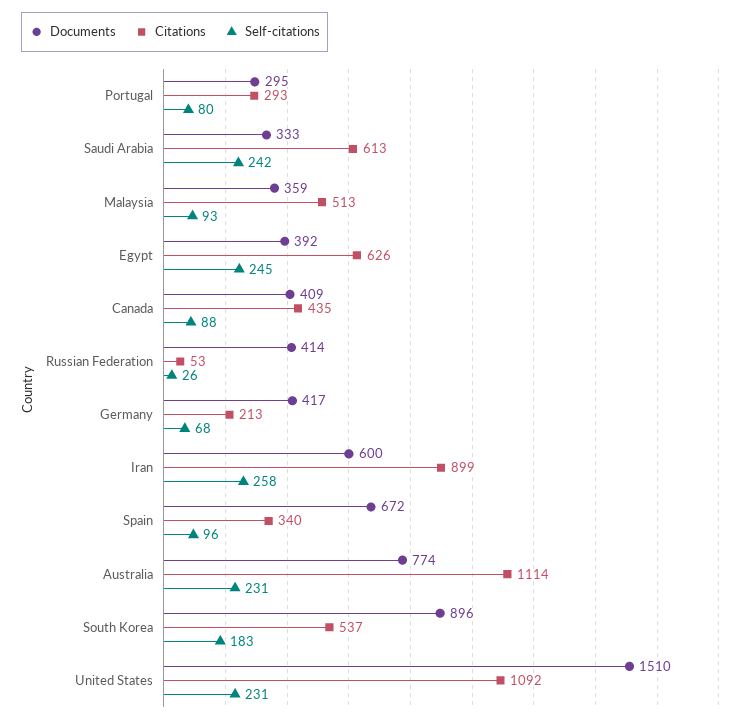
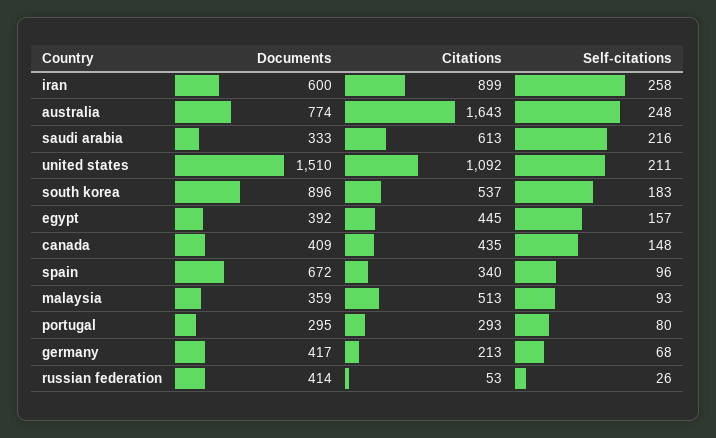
Self-citations, Saudi Arabia: 242 -> 216
Citations, Egypt: 626 -> 445
Self-citations, Egypt: 245 -> 157
Self-citations, Canada: 88 -> 148
Citations, Australia: 1114 -> 1643
Self-citations, Australia: 231 -> 248
Self-citations, United States: 231 -> 211

